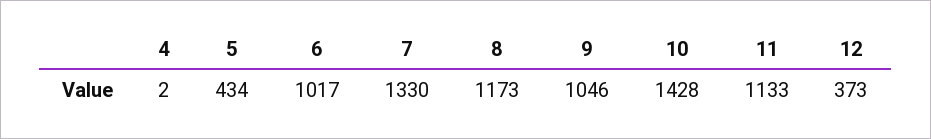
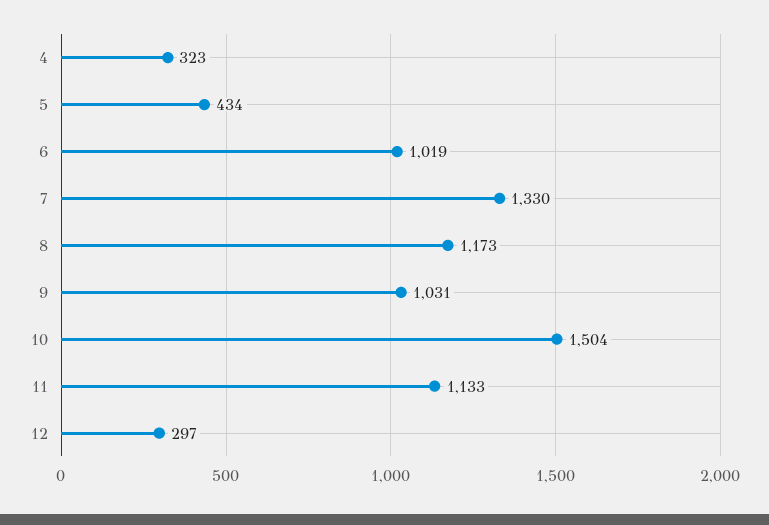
4: 2 -> 323
6: 1017 -> 1019
9: 1046 -> 1031
10: 1428 -> 1504
12: 373 -> 297

